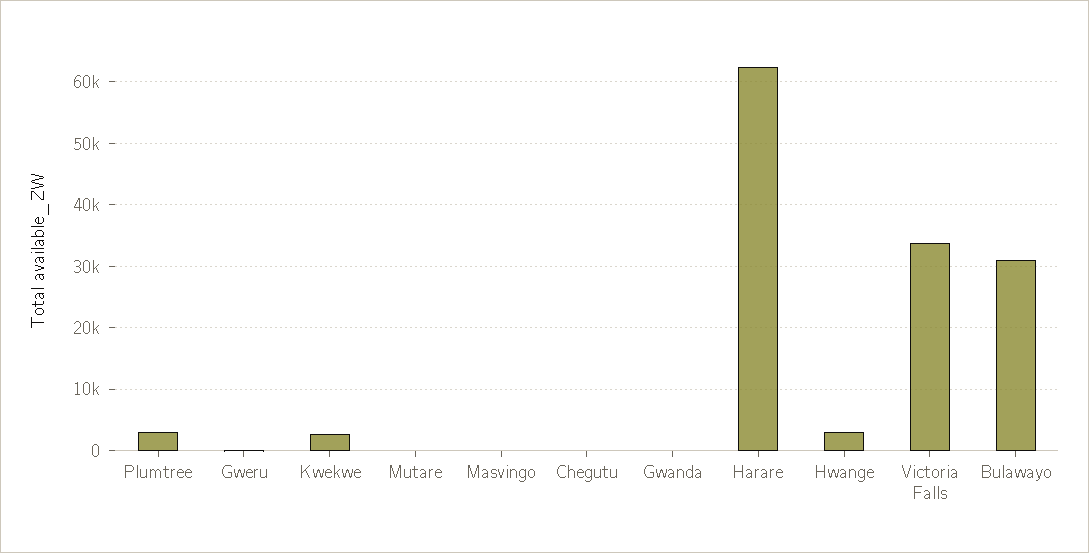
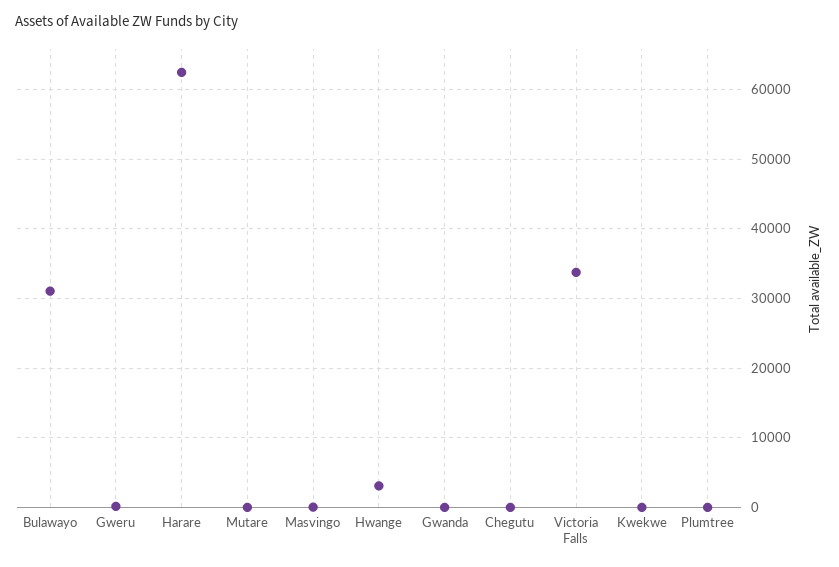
Plumtree: 3000 -> 0
Kwekwe: 3000 -> 0

